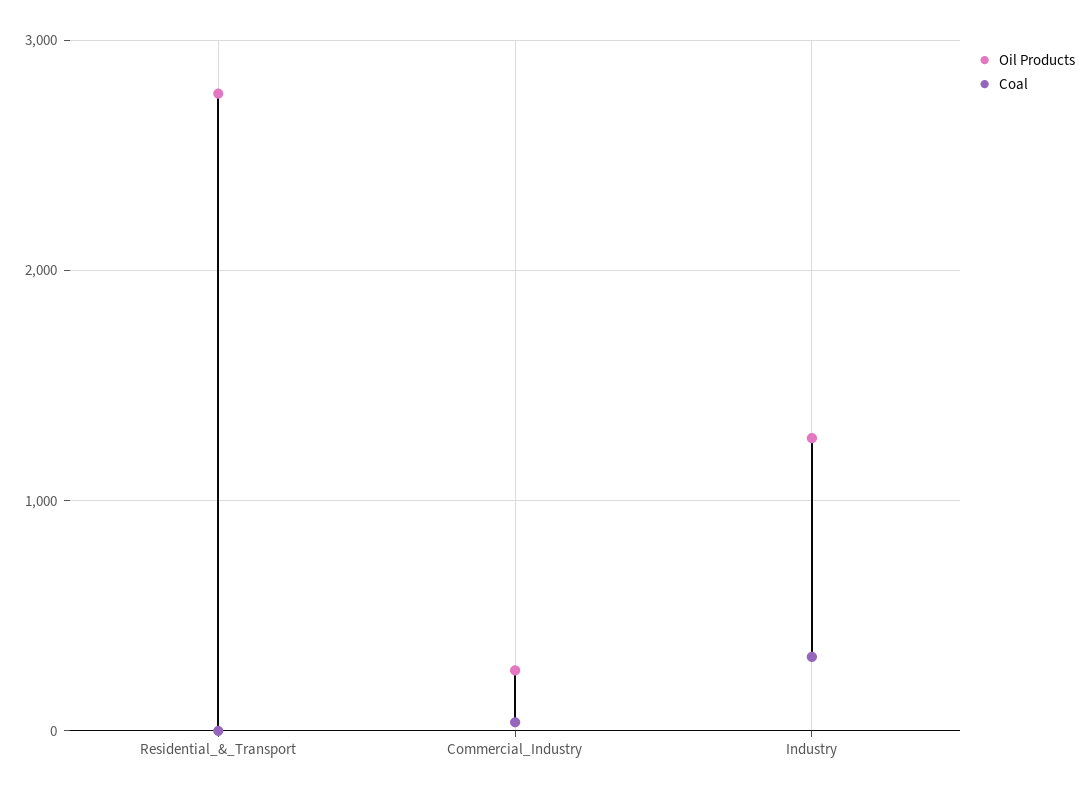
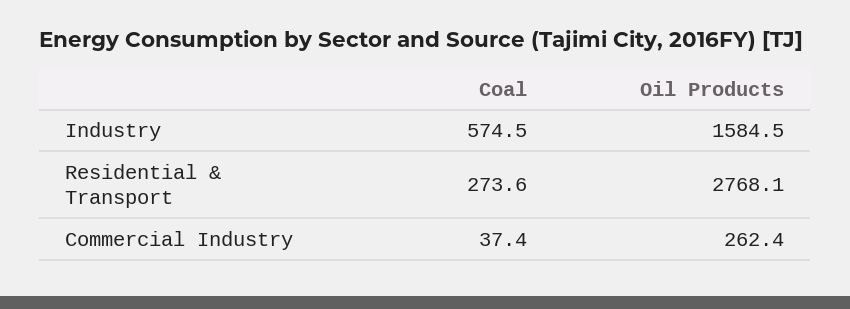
Coal, Residential_&_Transport: 0 -> 273.6
Oil Products, Industry: 1300 -> 1584.5
Coal, Industry: 300 -> 574.5

